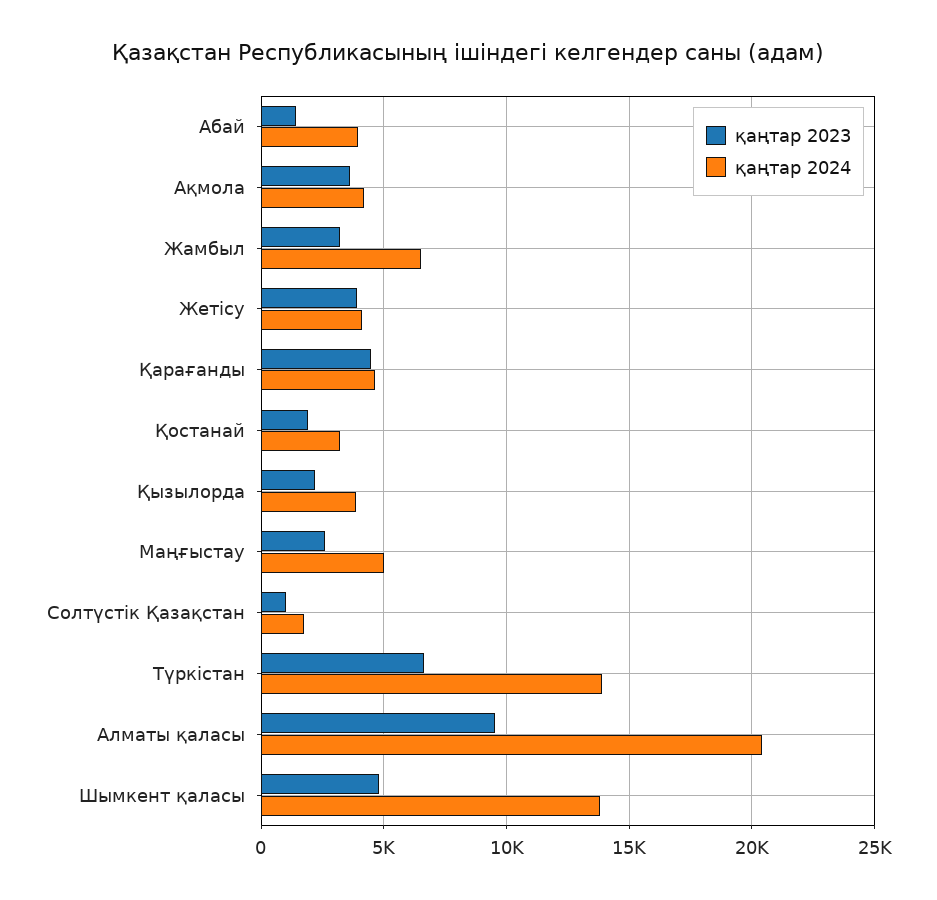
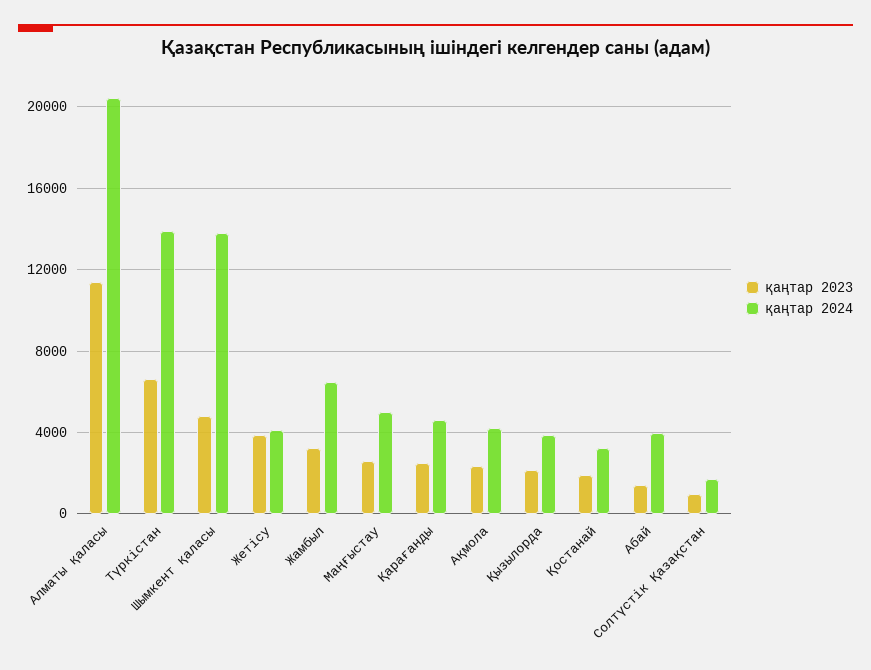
қаңтар 2023, Ақмола: 3500 -> 2500
қаңтар 2023, Қарағанды: 4500 -> 2500
қаңтар 2023, Алматы қаласы: 9500 -> 11500

